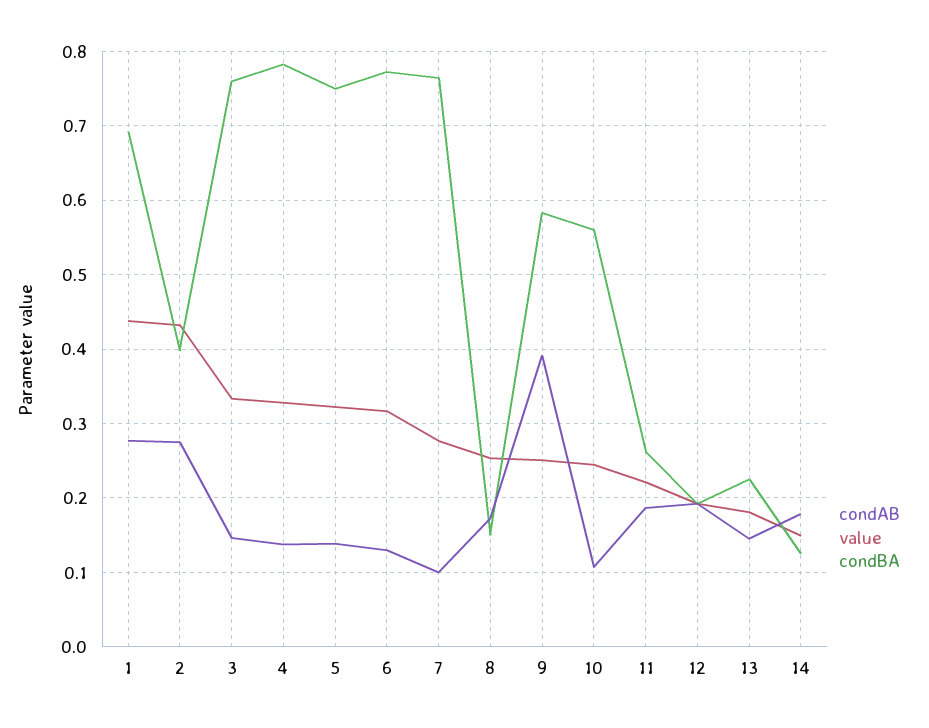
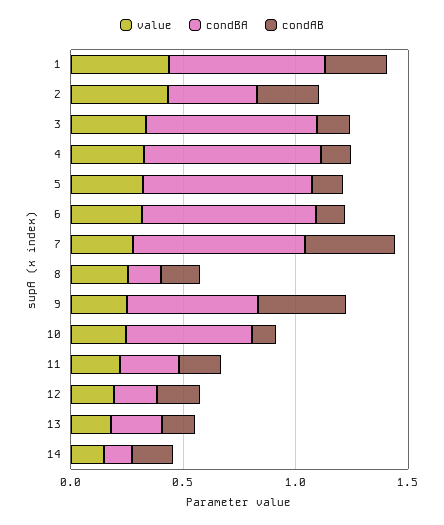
condAB, 7: 0.1 -> 0.4

